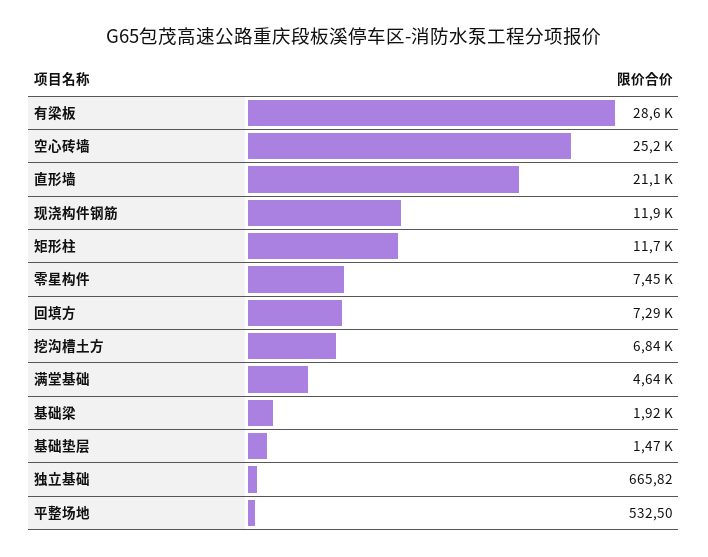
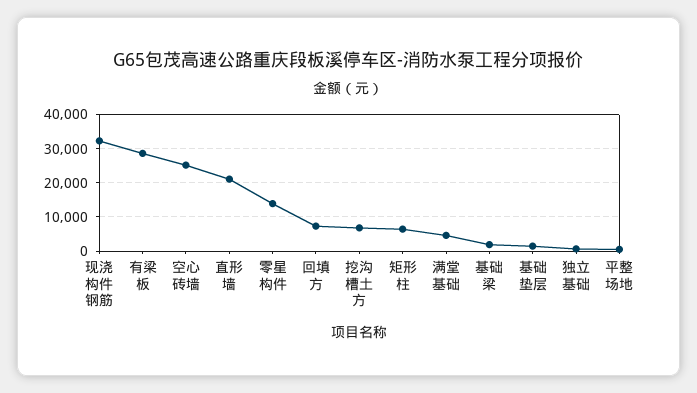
现浇构件钢筋: 11900 -> 32000
矩形柱: 11700 -> 6000
零星构件: 7450 -> 14000

